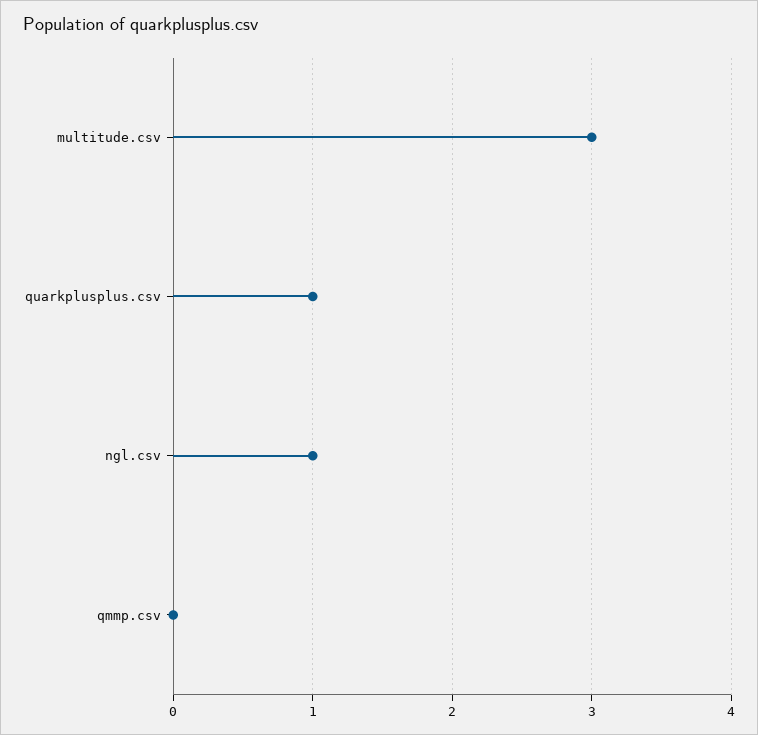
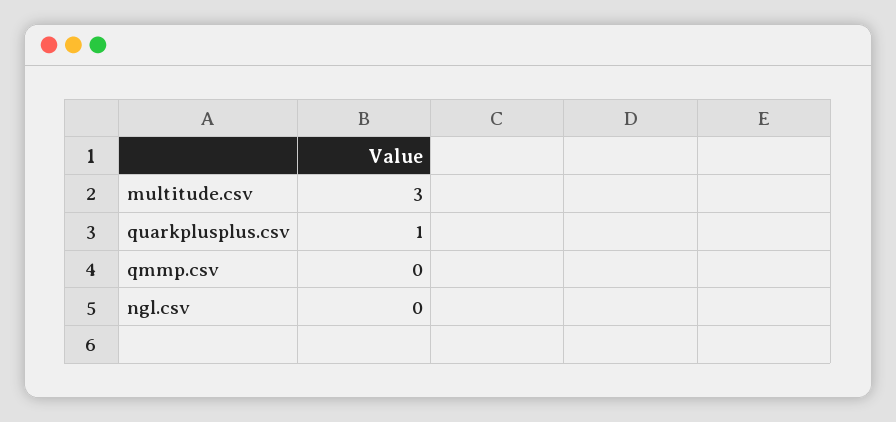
ngl.csv: 1 -> 0

